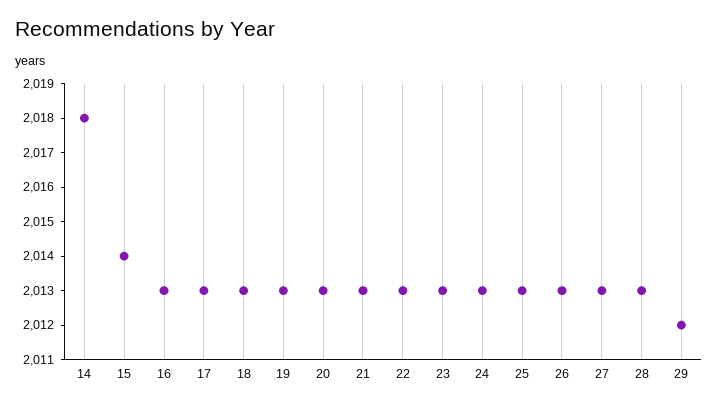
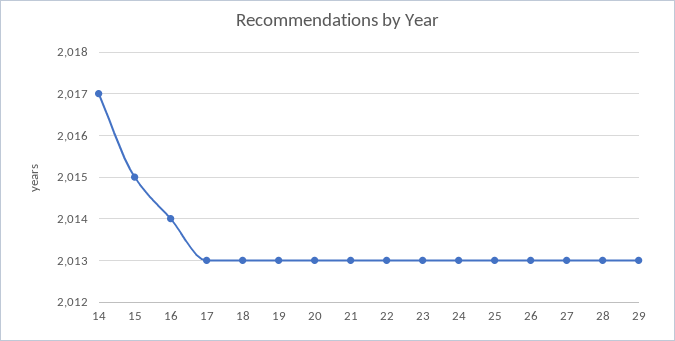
14: 2018 -> 2017
15: 2014 -> 2015
16: 2013 -> 2014
29: 2012 -> 2013

